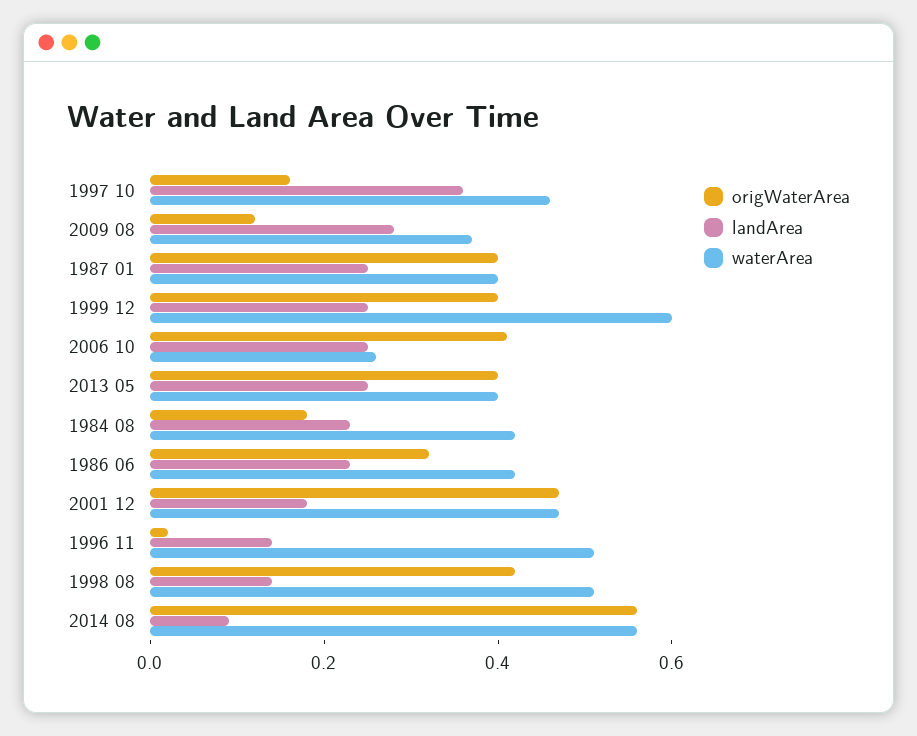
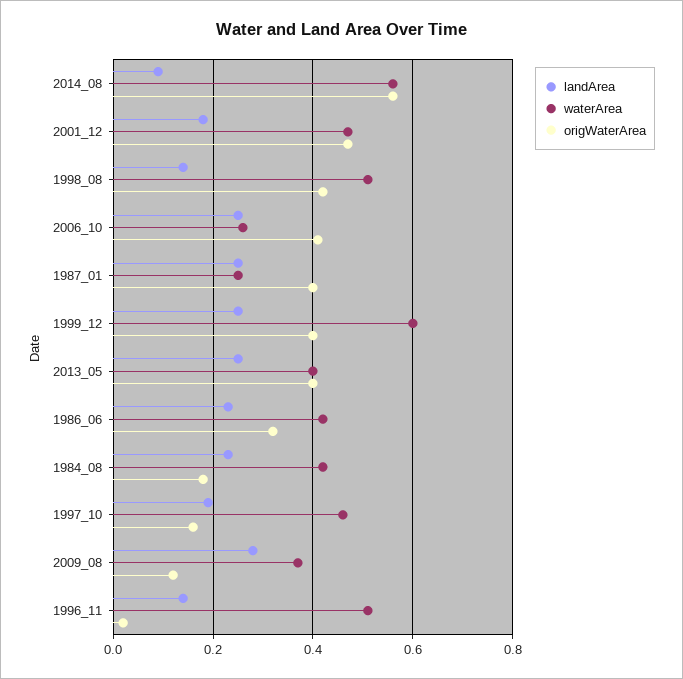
landArea, 1997 10: 0.35 -> 0.2
waterArea, 1987 01: 0.4 -> 0.25

